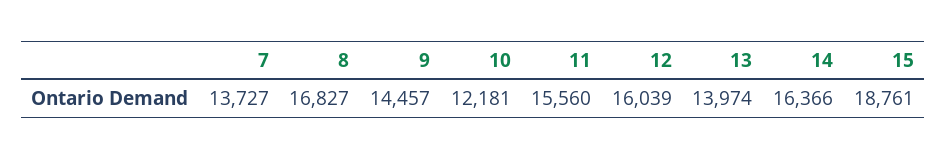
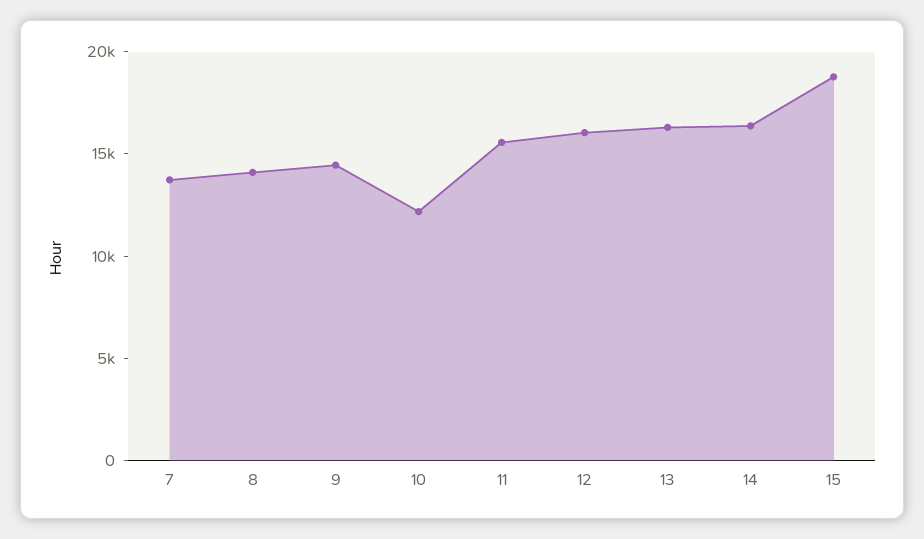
8: 16827 -> 14000
13: 13974 -> 16000

